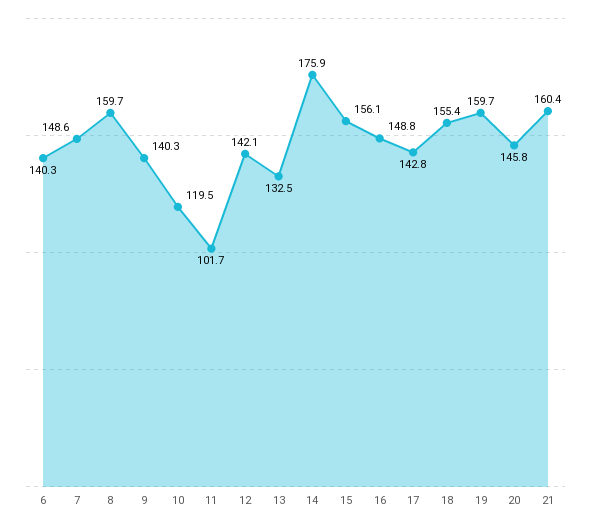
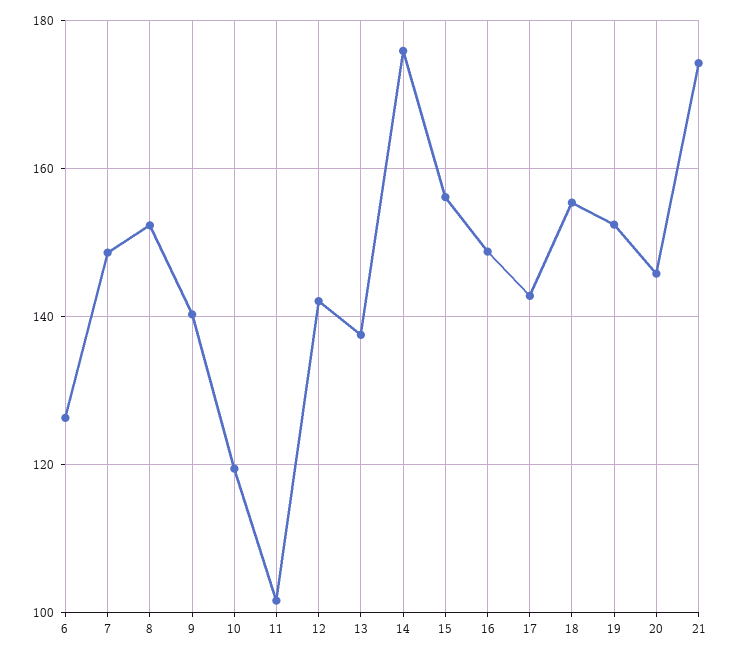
6: 140.3 -> 126
8: 159.7 -> 152
13: 132.5 -> 138
19: 159.7 -> 152
21: 160.4 -> 174

